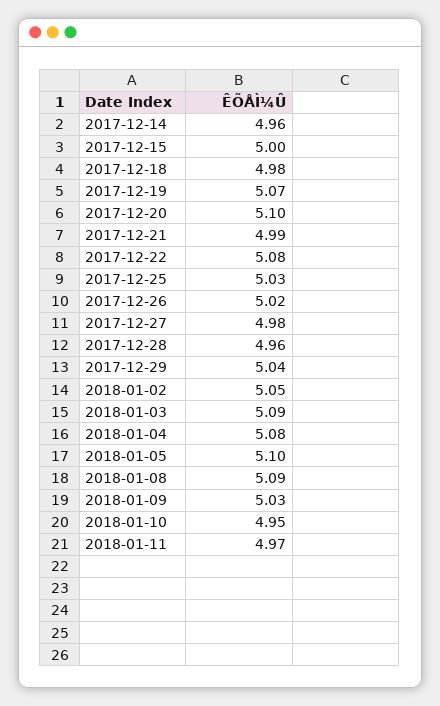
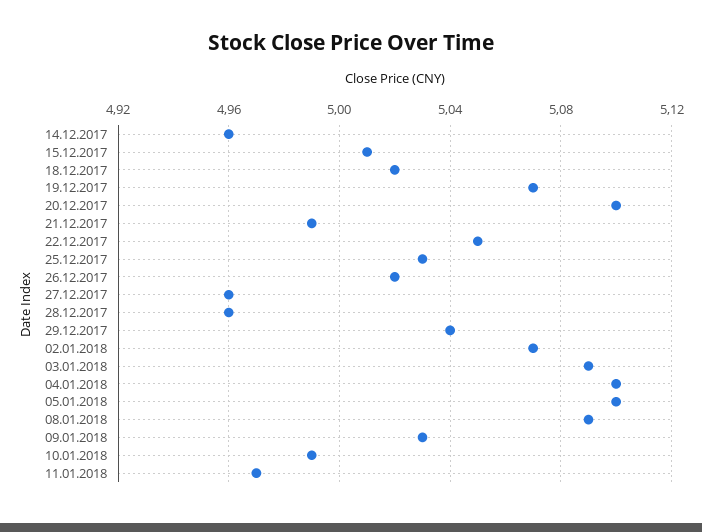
2017-12-15: 5 -> 5.01
2017-12-18: 4.98 -> 5.02
2017-12-22: 5.08 -> 5.05
2017-12-27: 4.98 -> 4.96
2018-01-02: 5.05 -> 5.07
2018-01-04: 5.08 -> 5.1
2018-01-10: 4.95 -> 4.99

